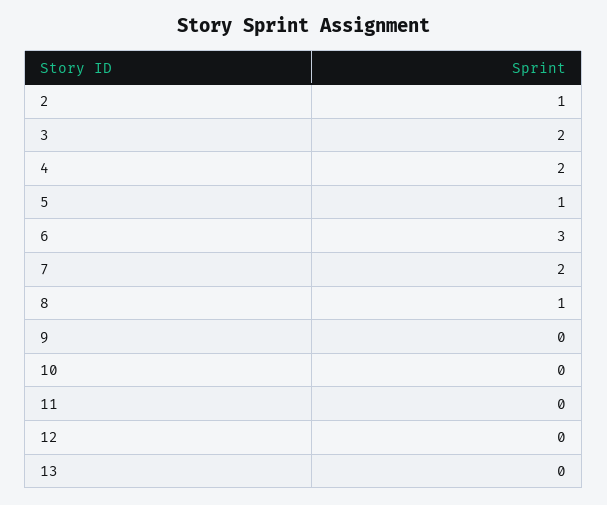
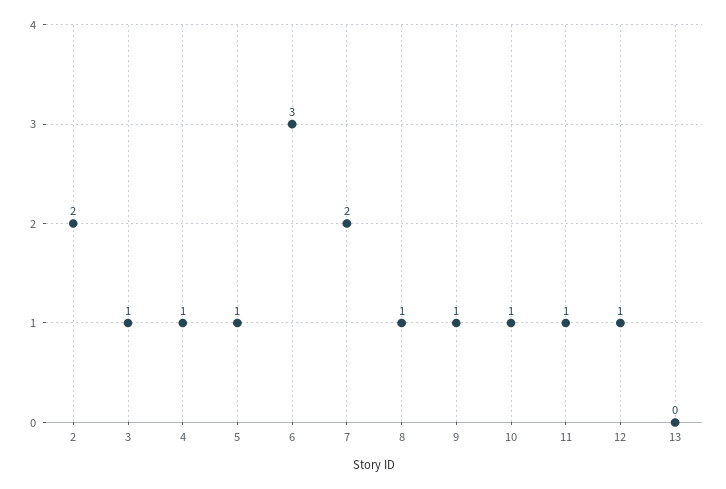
2: 1 -> 2
3: 2 -> 1
4: 2 -> 1
9: 0 -> 1
10: 0 -> 1
11: 0 -> 1
12: 0 -> 1

